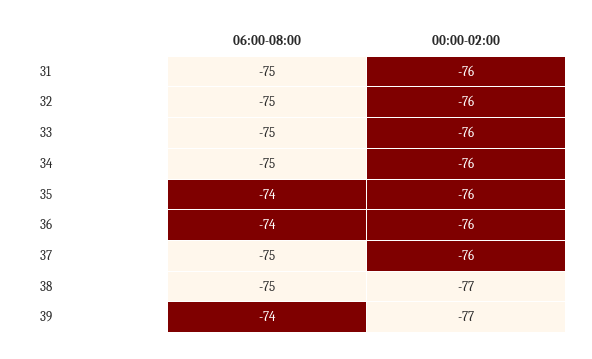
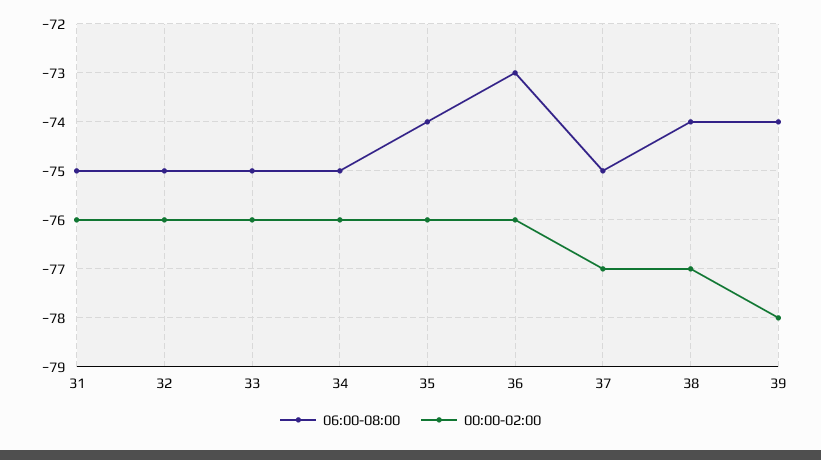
06:00-08:00, 36: -74 -> -73
00:00-02:00, 37: -76 -> -77
06:00-08:00, 38: -75 -> -74
00:00-02:00, 39: -77 -> -78

